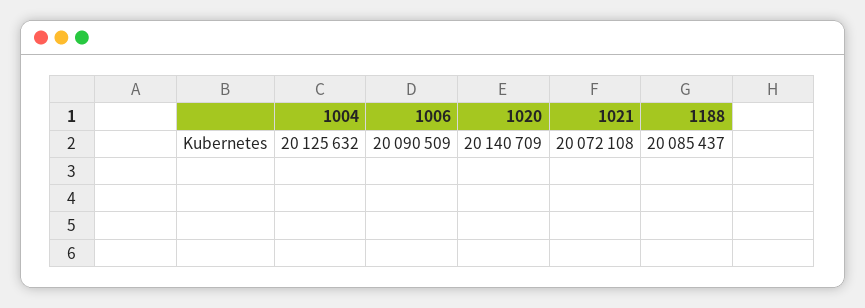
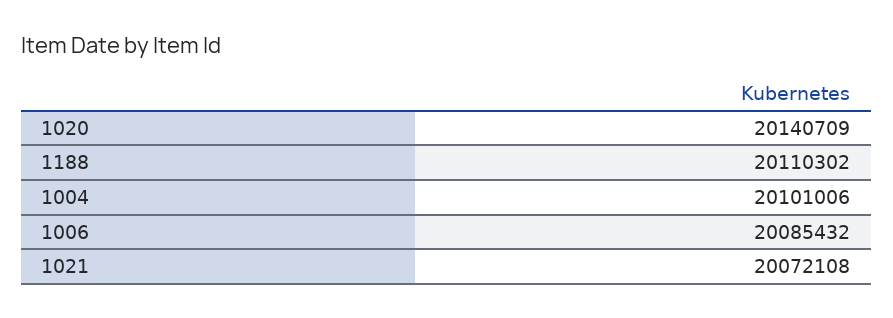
1004: 20125632 -> 20101006
1006: 20090509 -> 20085432
1188: 20085437 -> 20110302

